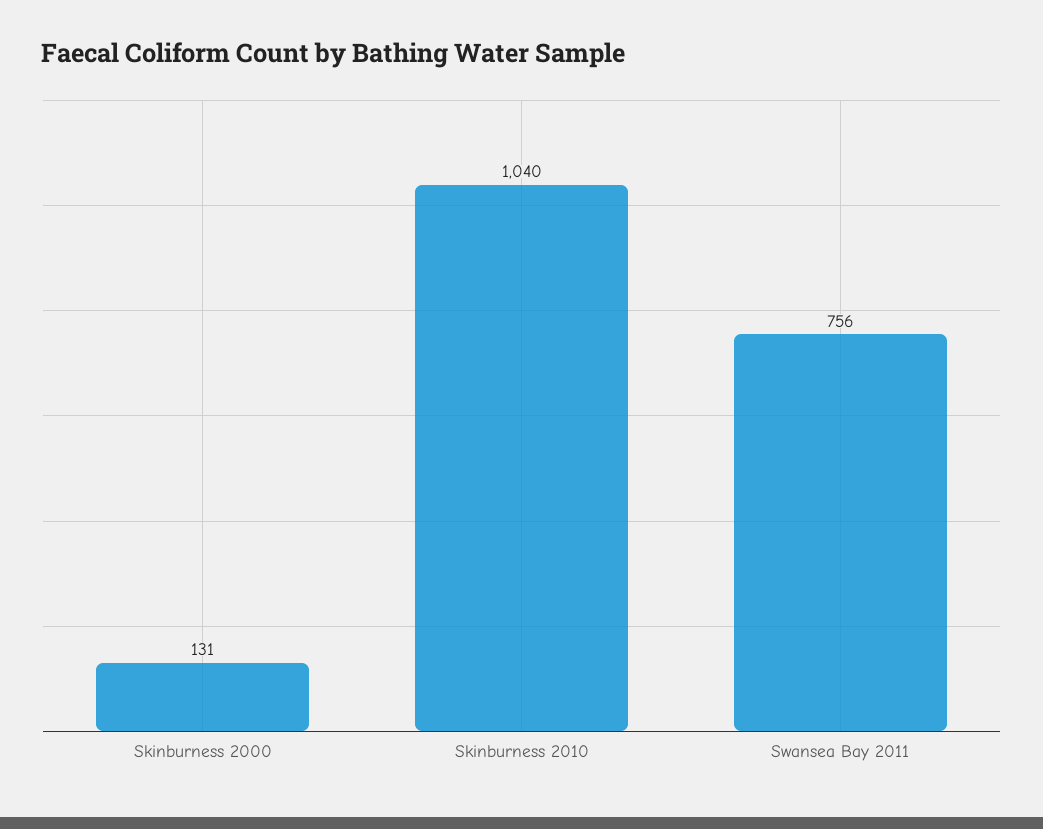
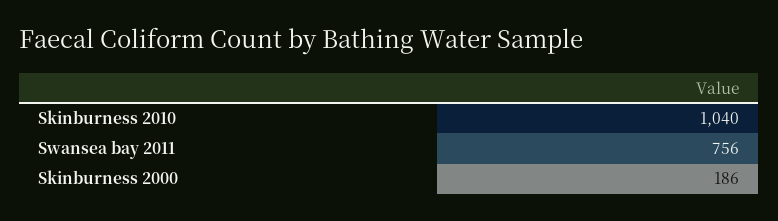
Skinburness 2000: 131 -> 186

